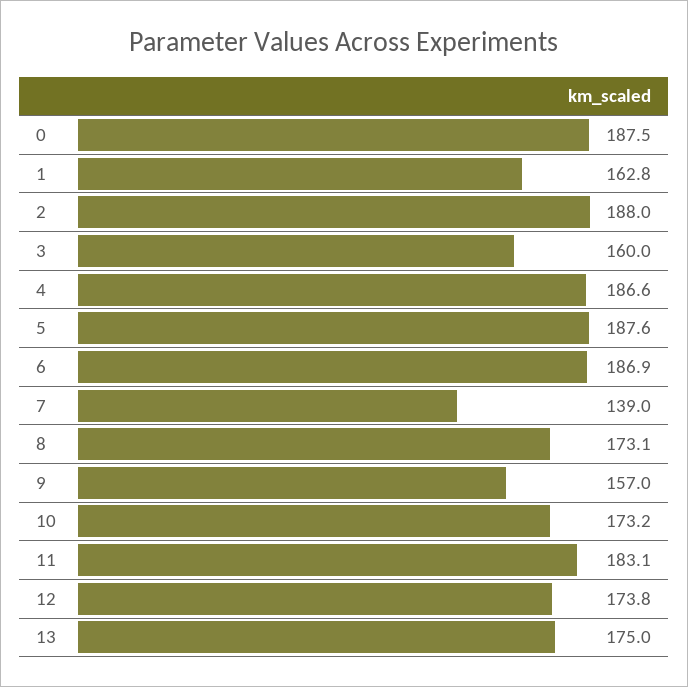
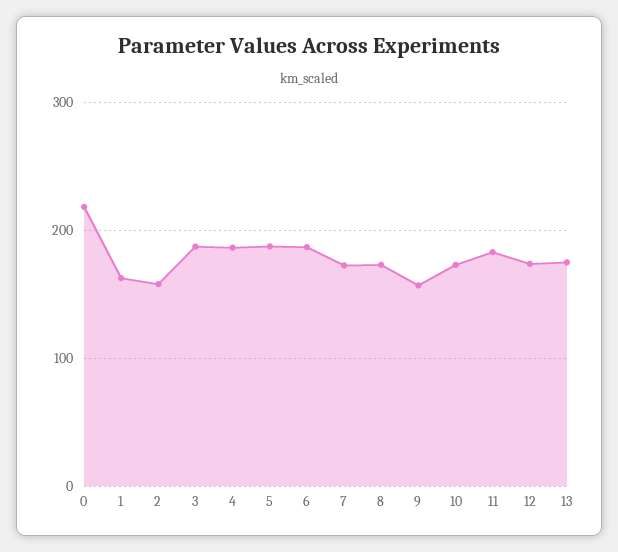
0: 187.5 -> 220
2: 188 -> 160
3: 160 -> 190
7: 139 -> 170

